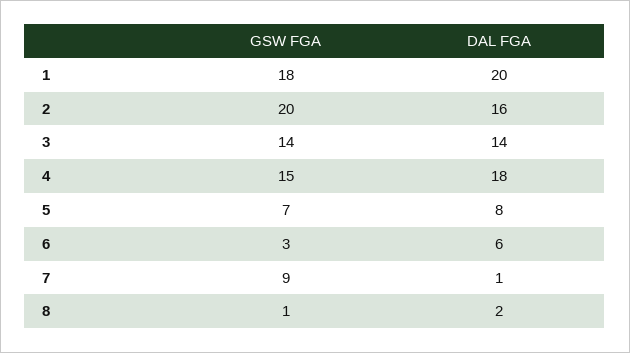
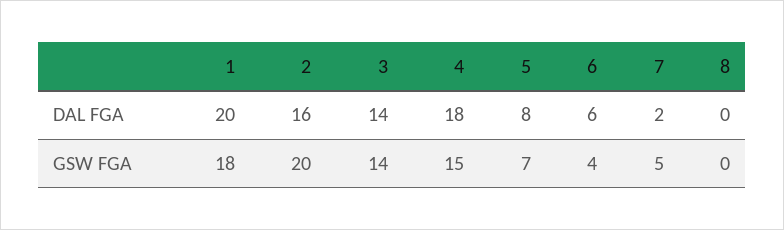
GSW FGA, 6: 3 -> 4
GSW FGA, 7: 9 -> 5
DAL FGA, 7: 1 -> 2
GSW FGA, 8: 1 -> 0
DAL FGA, 8: 2 -> 0

